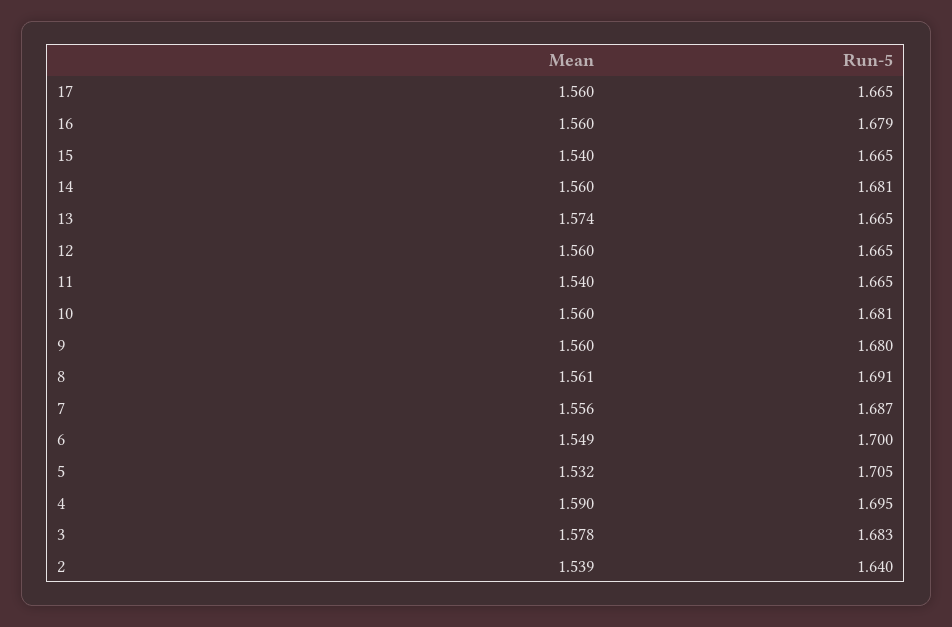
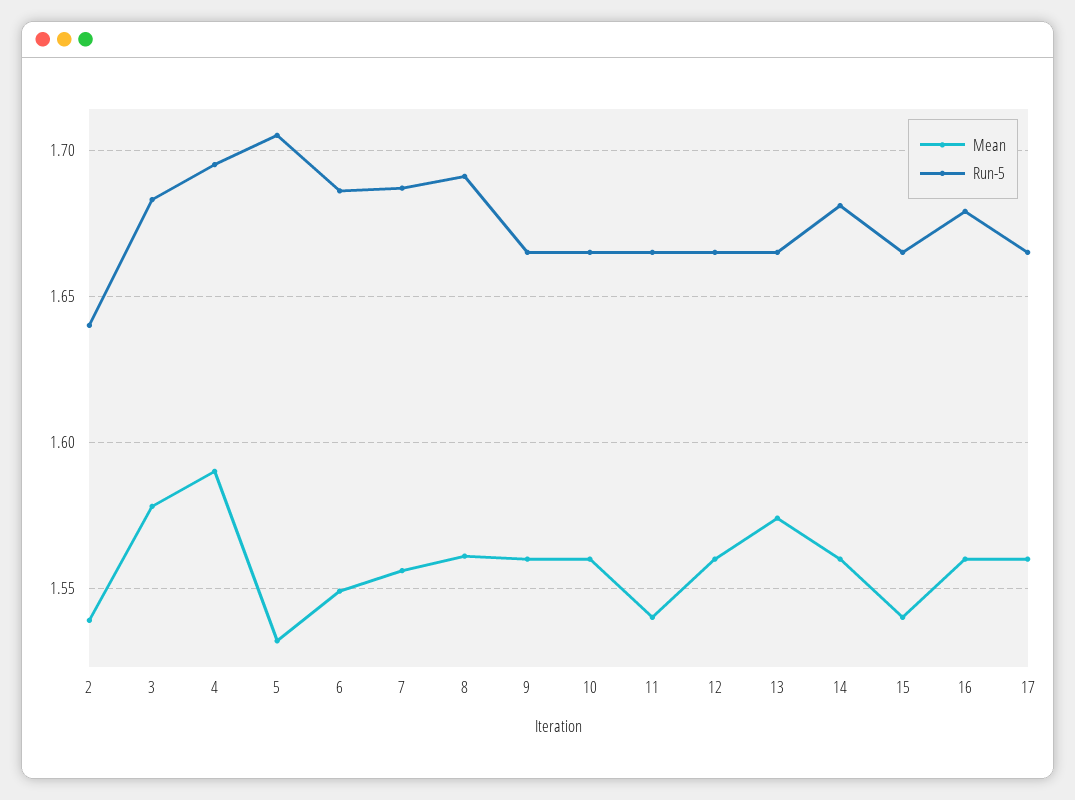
Run-5, 10: 1.681 -> 1.665
Run-5, 9: 1.68 -> 1.665
Run-5, 6: 1.7 -> 1.685

